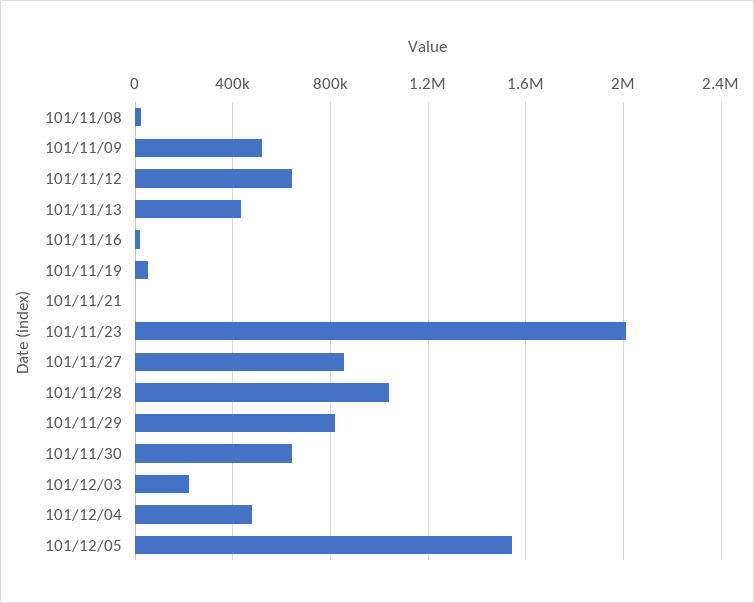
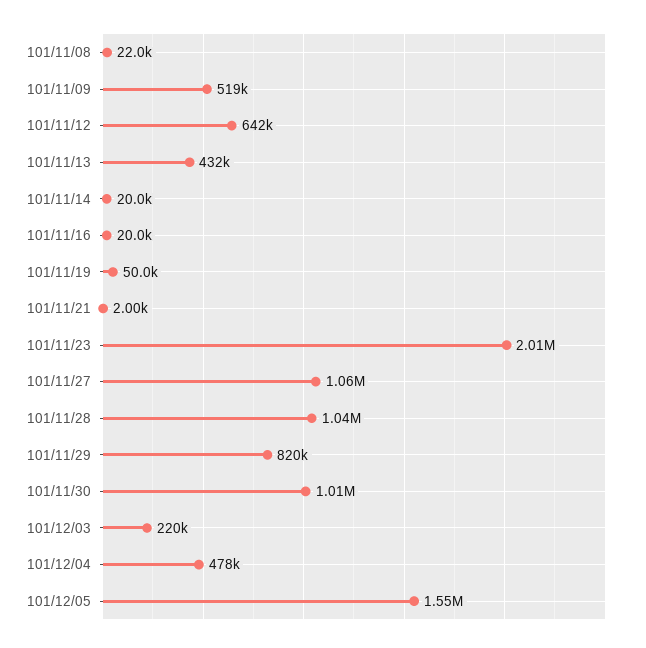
101/11/27: 850000 -> 1060000
101/11/30: 650000 -> 1010000
101/11/14: none -> 20000

